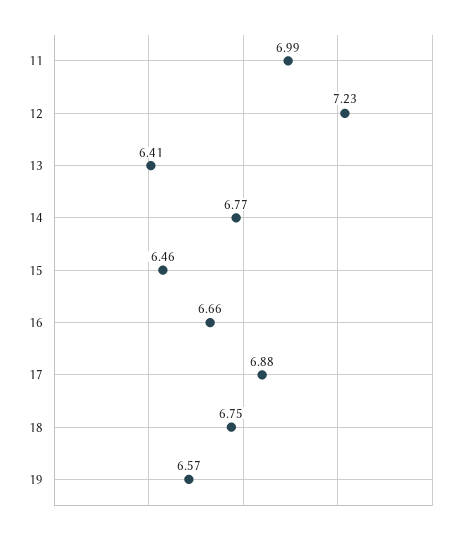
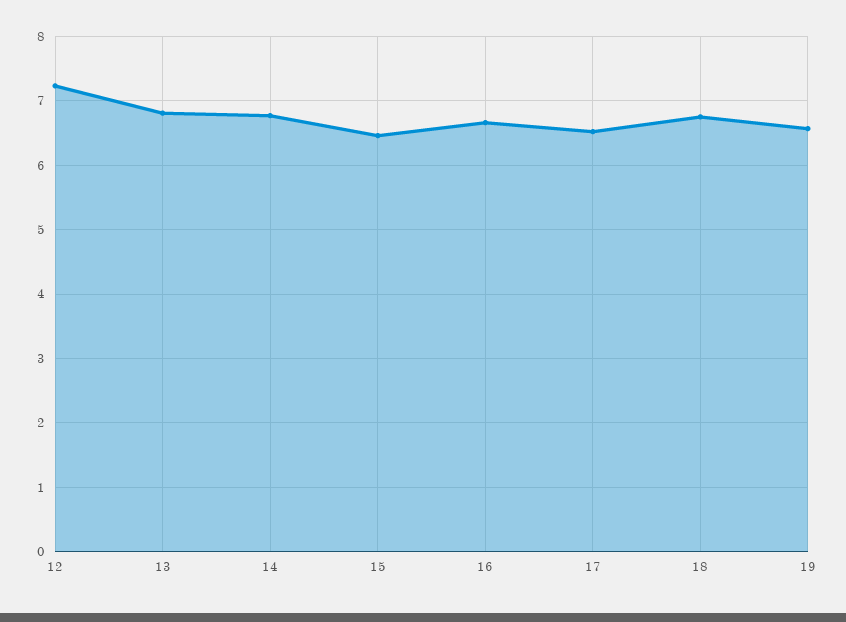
11: 6.99 -> none
13: 6.41 -> 6.8
17: 6.88 -> 6.5

